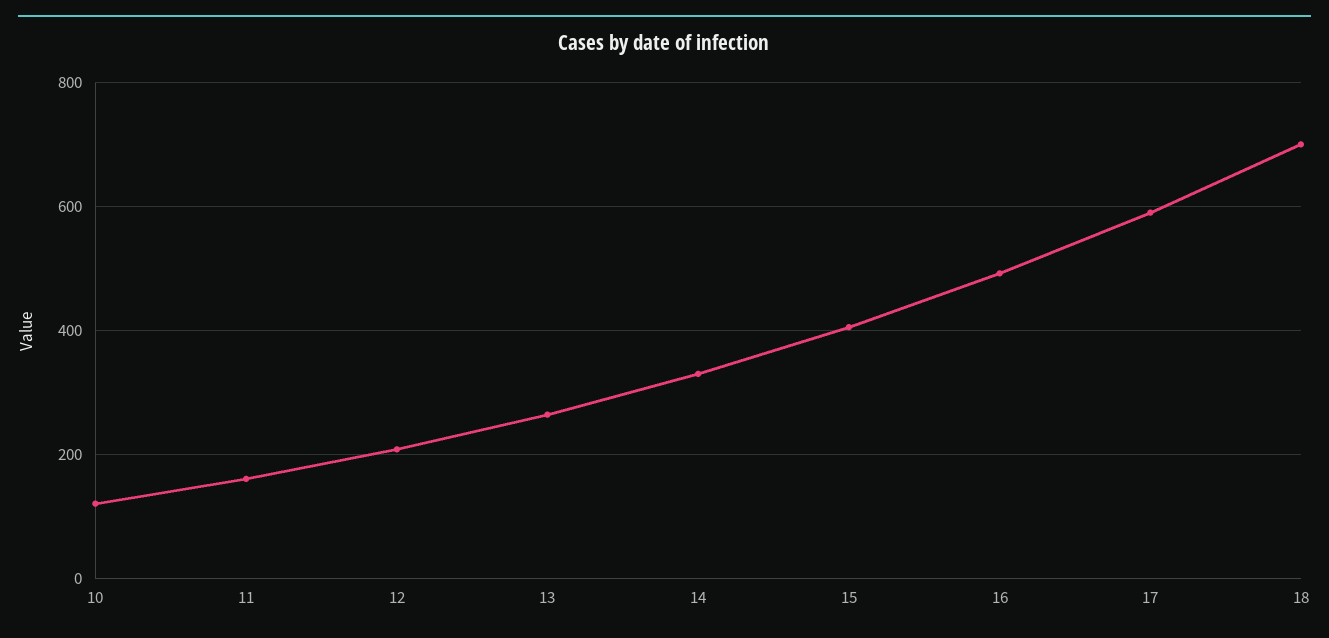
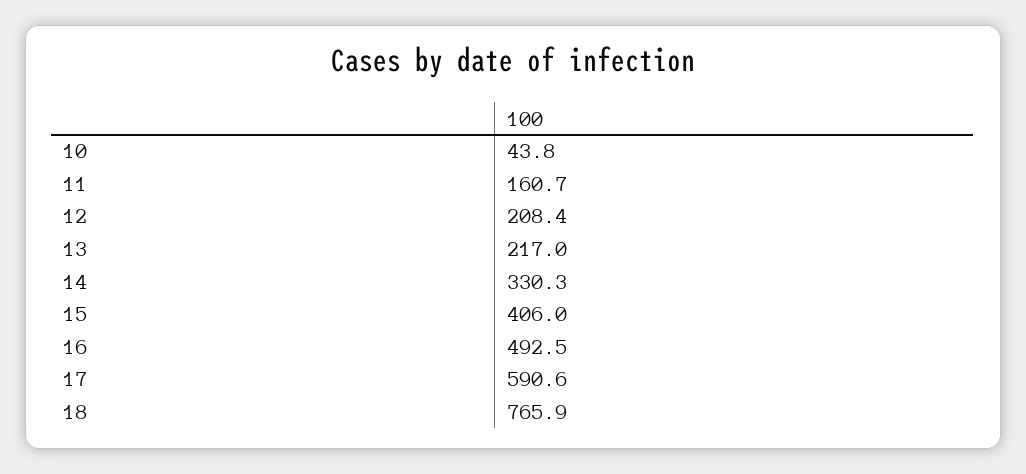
10: 120 -> 43.8
13: 260 -> 217
18: 700 -> 765.9

